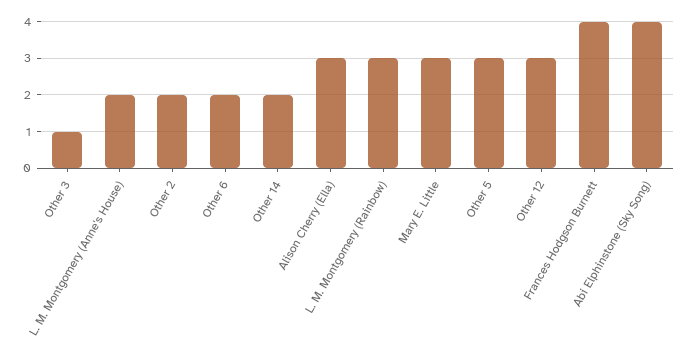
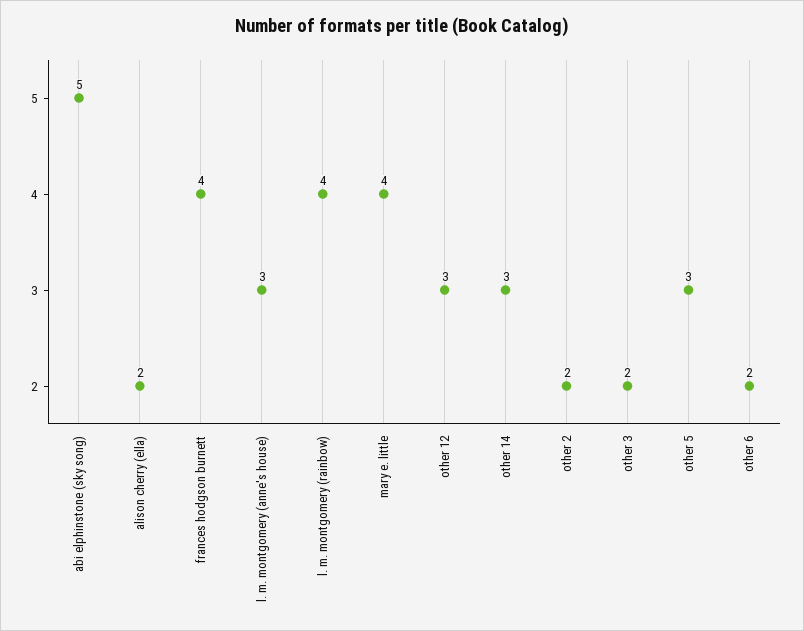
Other 3: 1 -> 2
L. M. Montgomery (Anne's House): 2 -> 3
Other 14: 2 -> 3
Alison Cherry (Ella): 3 -> 2
L. M. Montgomery (Rainbow): 3 -> 4
Mary E. Little: 3 -> 4
Abi Elphinstone (Sky Song): 4 -> 5

